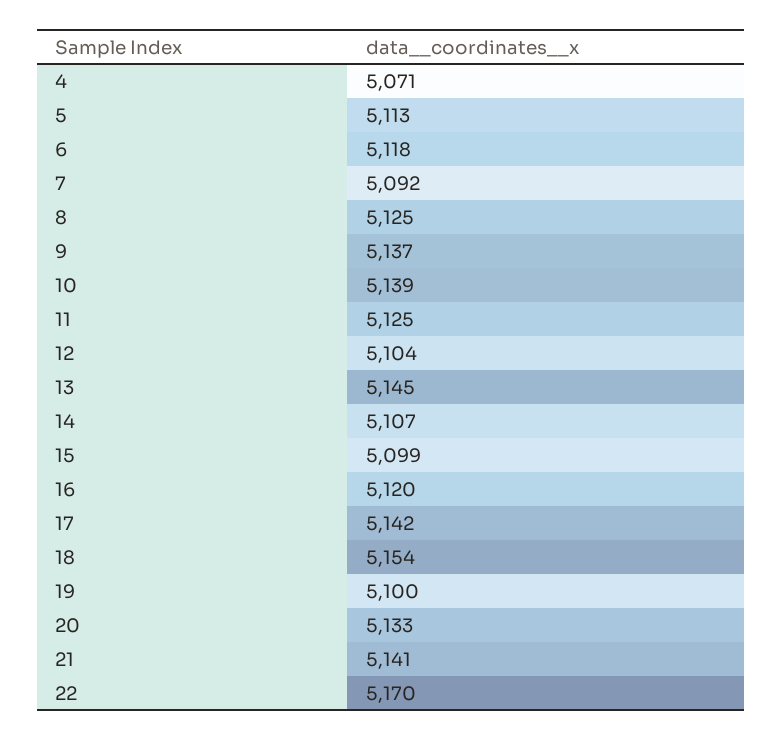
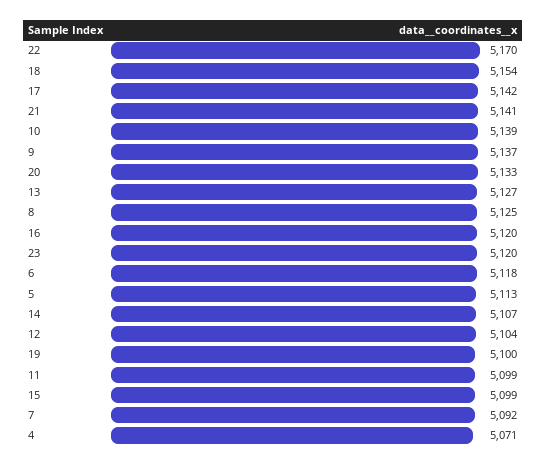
11: 5125 -> 5099
13: 5145 -> 5127
23: none -> 5120

